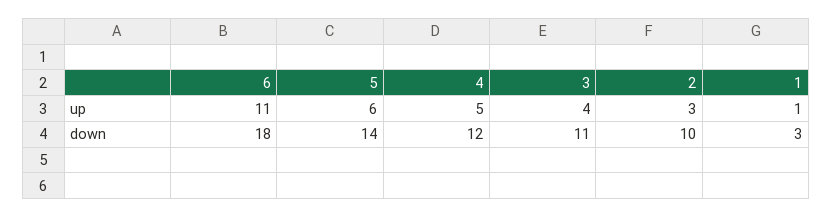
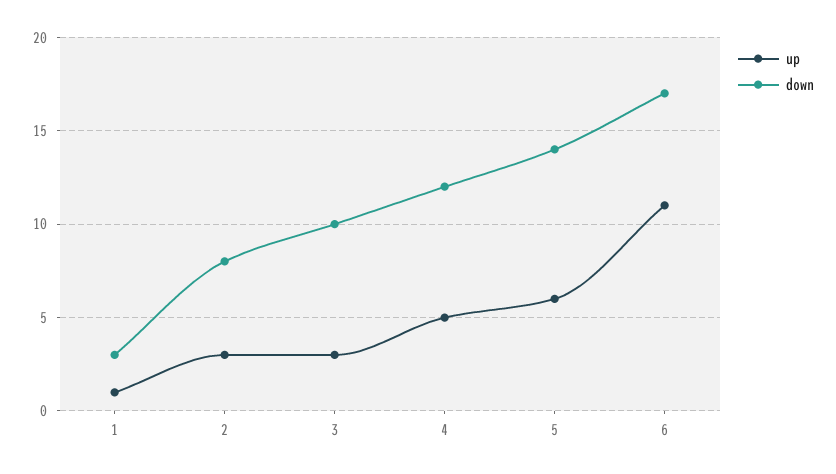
up, 3: 4 -> 3
down, 6: 18 -> 17
down, 3: 11 -> 10
down, 2: 10 -> 8

